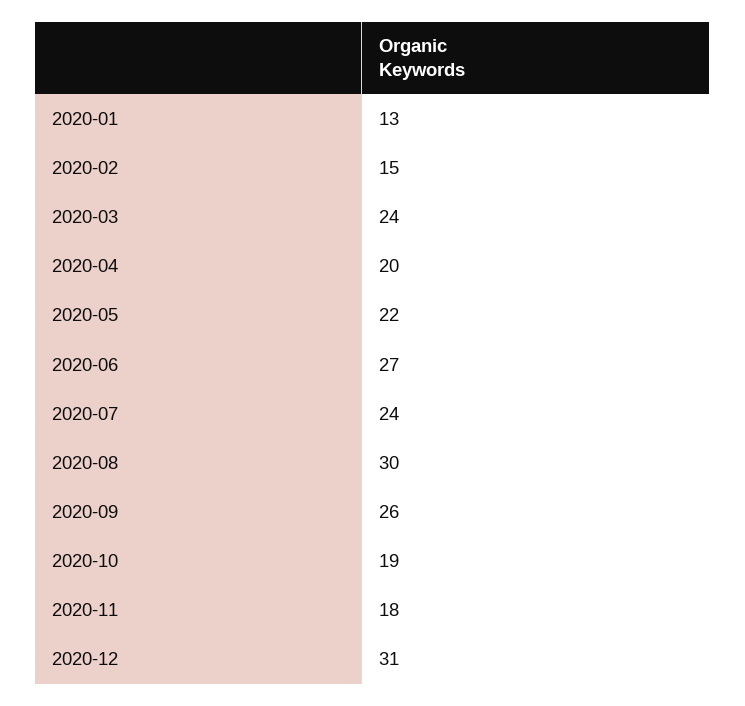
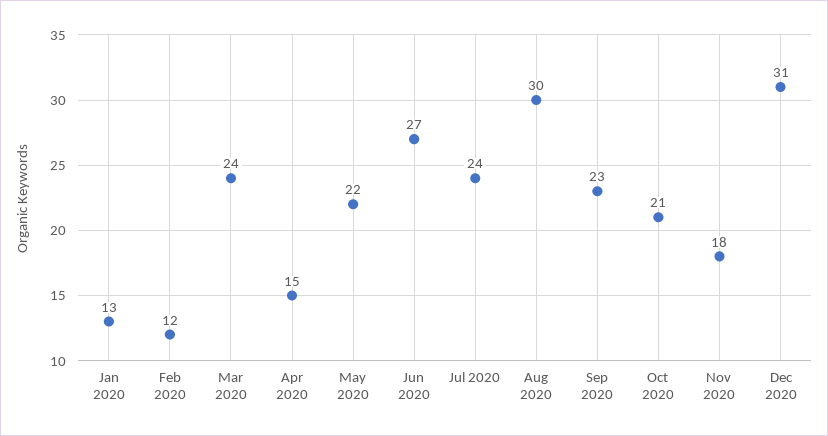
2020-02: 15 -> 12
2020-04: 20 -> 15
2020-09: 26 -> 23
2020-10: 19 -> 21

